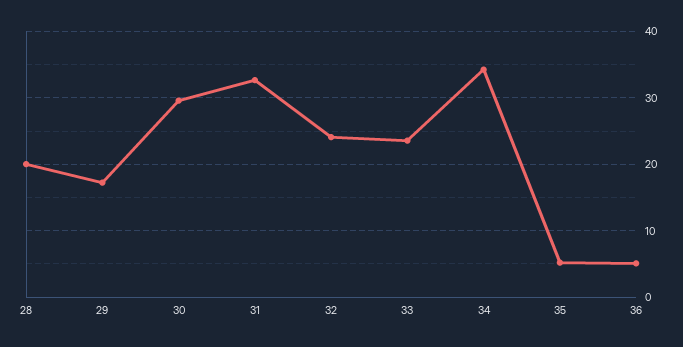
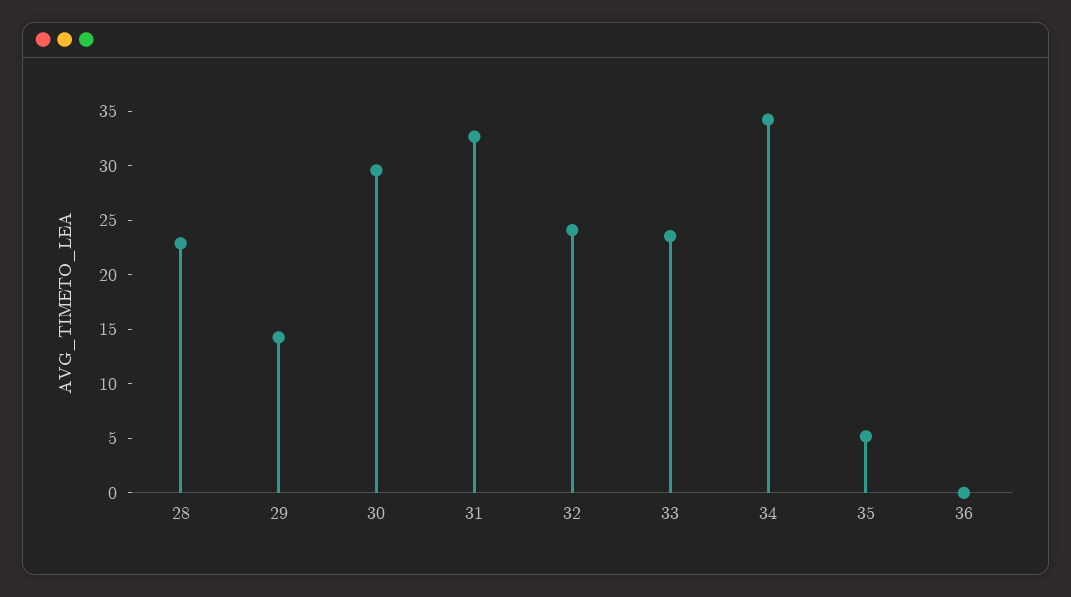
28: 20 -> 23
29: 17 -> 14
36: 5 -> 0

